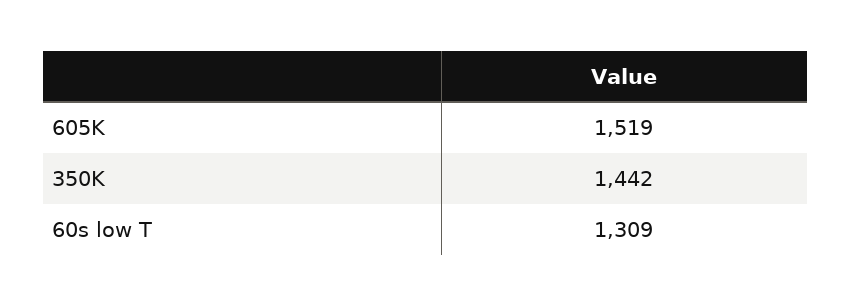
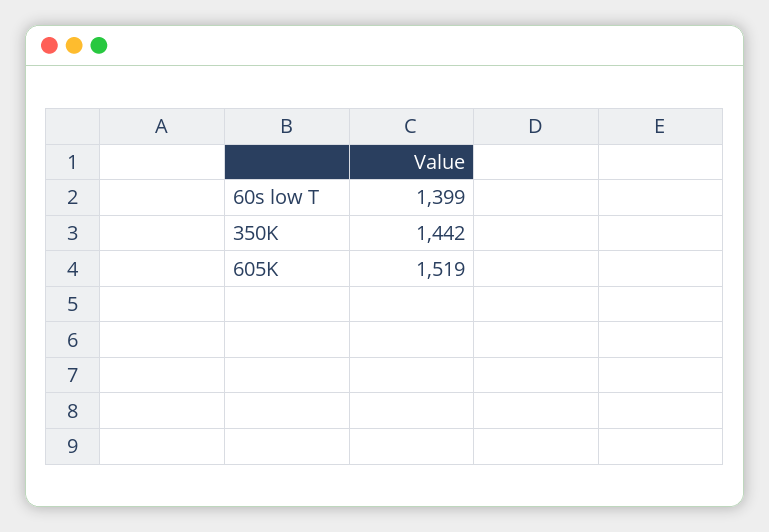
60s low T: 1309 -> 1399

